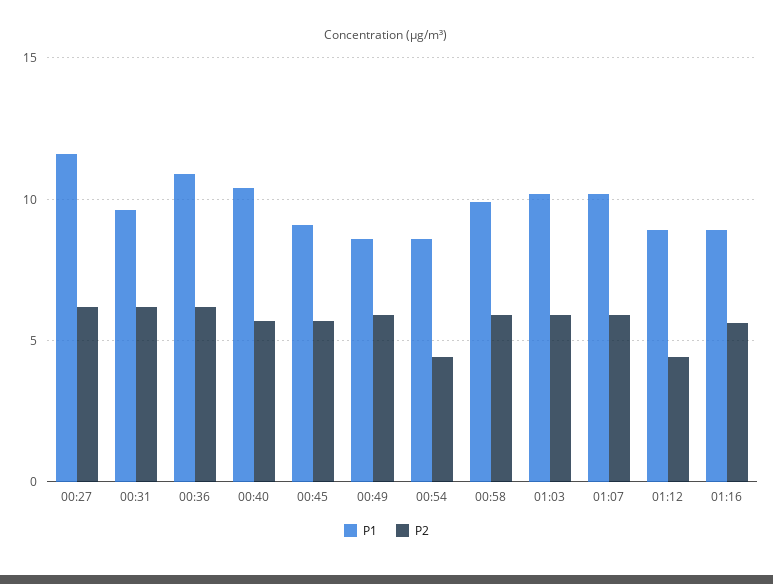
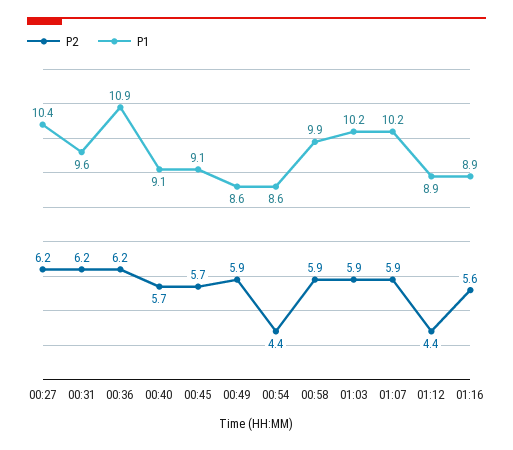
P1, 00:27: 11.5 -> 10.4
P1, 00:40: 10.5 -> 9.1

